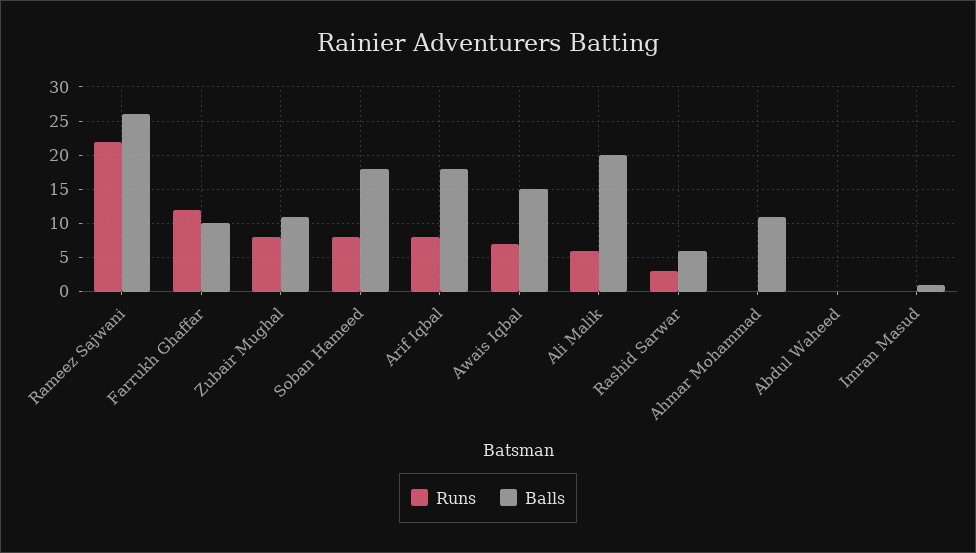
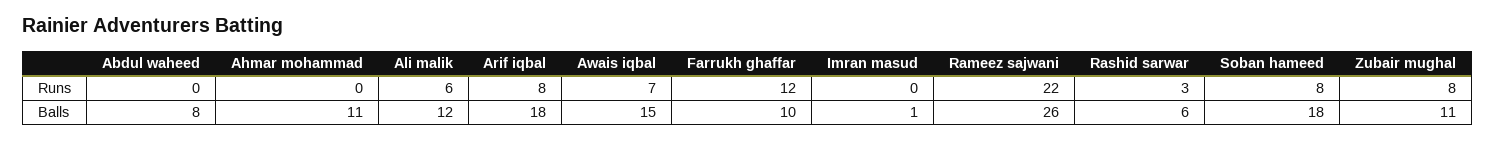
Balls, Ali Malik: 20 -> 12
Balls, Abdul Waheed: 0 -> 8

